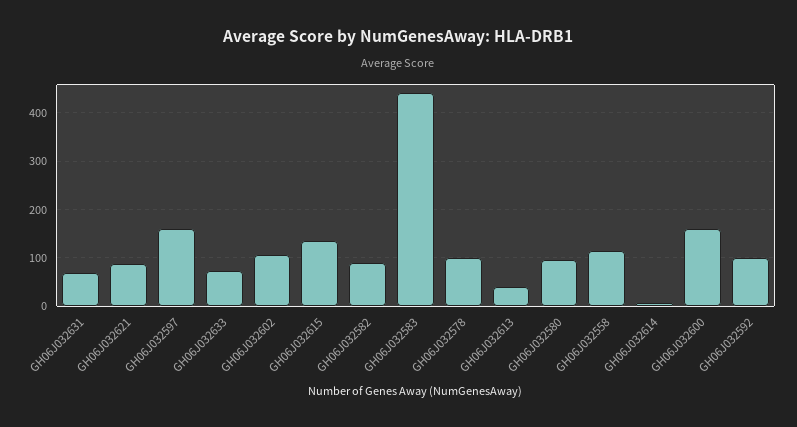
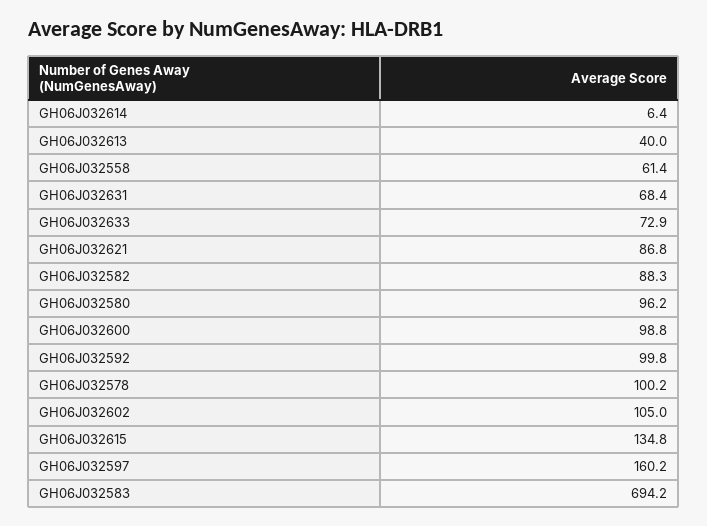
GH06J032583: 440 -> 694.2
GH06J032558: 120 -> 61.4
GH06J032600: 160 -> 98.8

